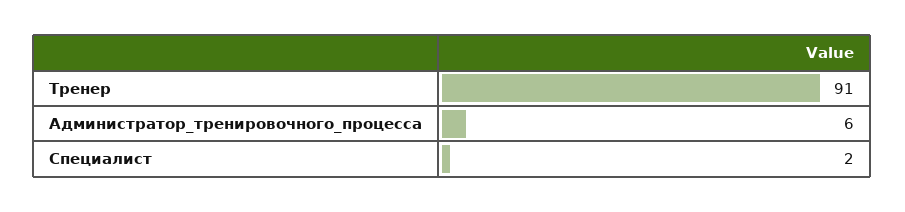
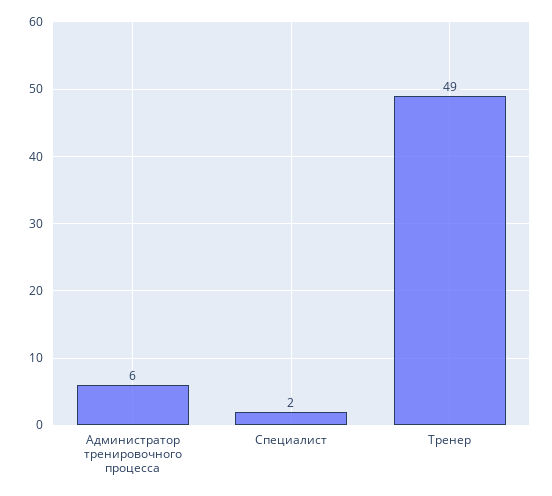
Тренер: 91 -> 49

